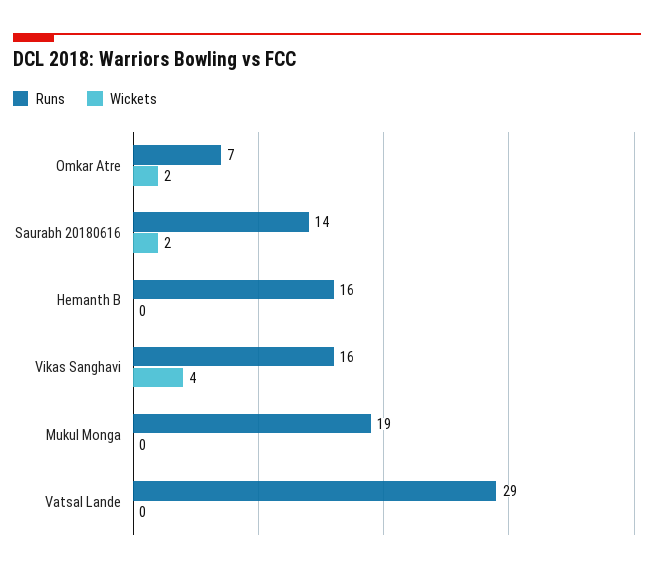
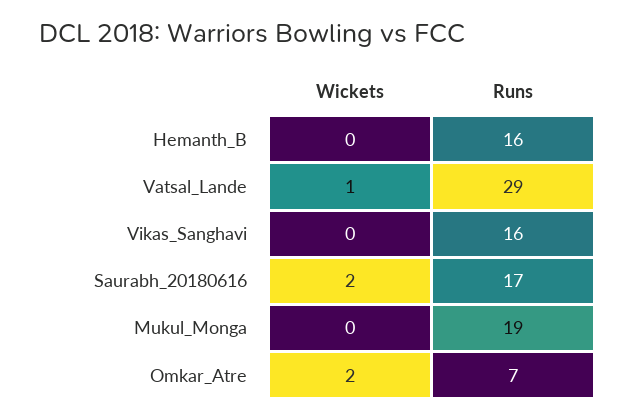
Runs, Saurabh 20180616: 14 -> 17
Wickets, Vikas Sanghavi: 4 -> 0
Wickets, Vatsal Lande: 0 -> 1

